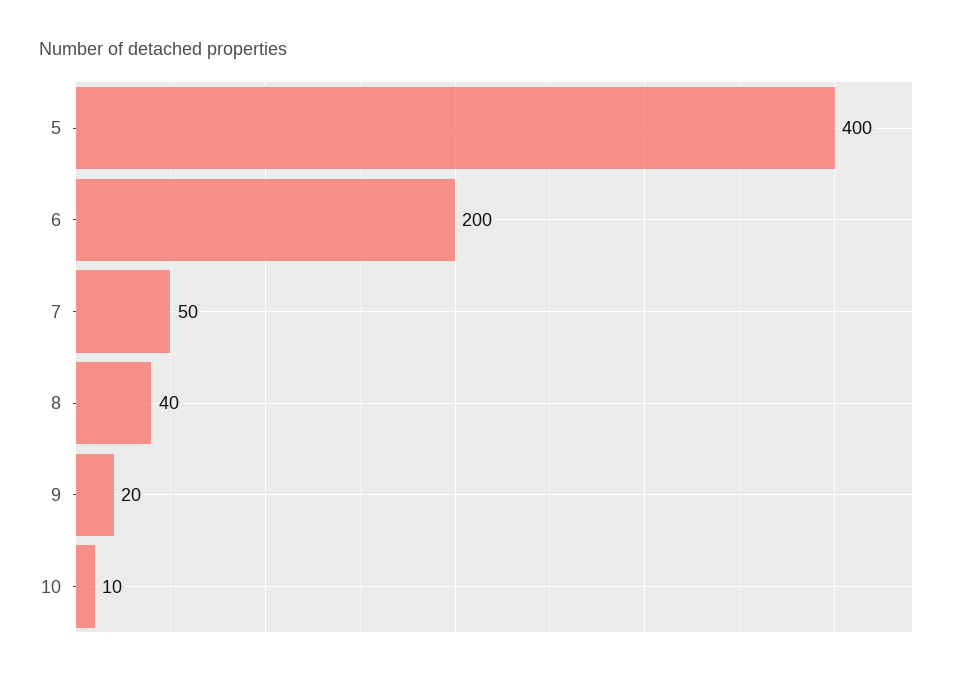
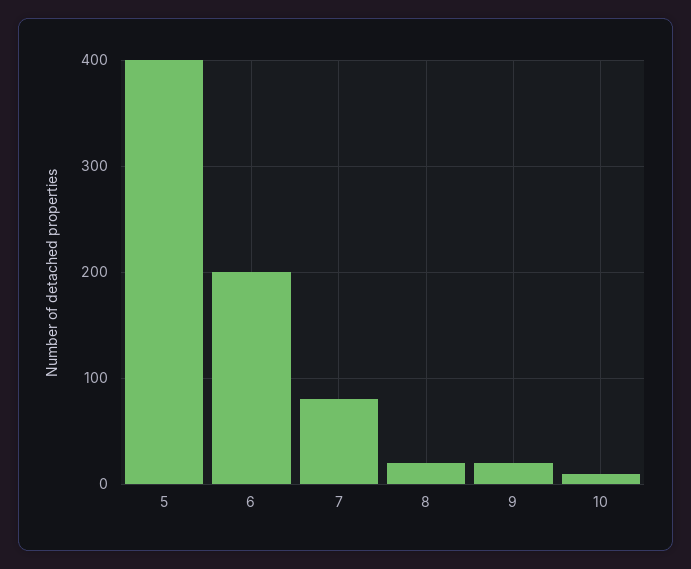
7: 50 -> 80
8: 40 -> 20

